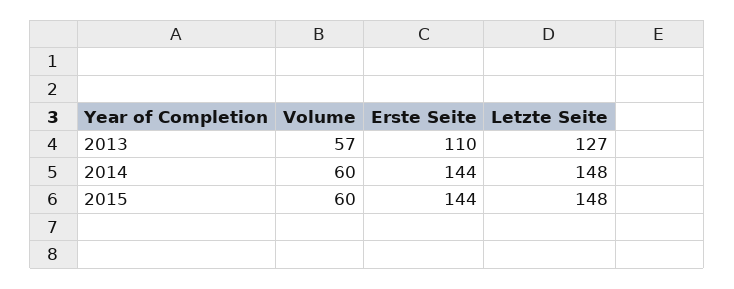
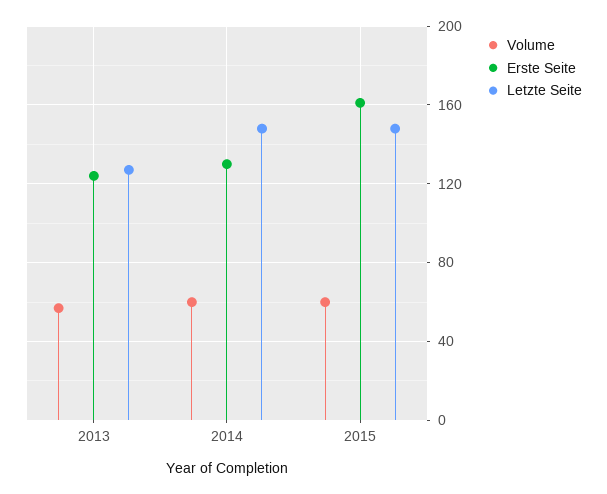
Erste Seite, 2013: 110 -> 125
Erste Seite, 2014: 144 -> 130
Erste Seite, 2015: 144 -> 160

